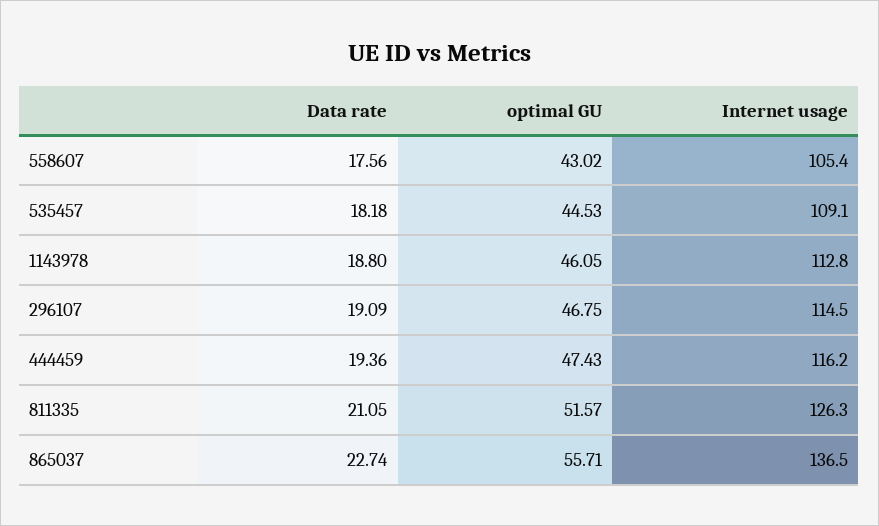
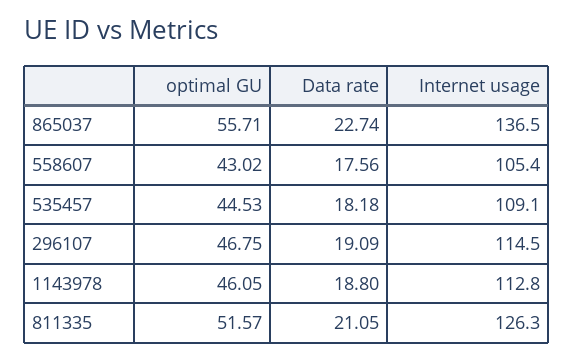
Data rate, 444459: 19.36 -> none
optimal GU, 444459: 47.43 -> none
Internet usage, 444459: 116.2 -> none

